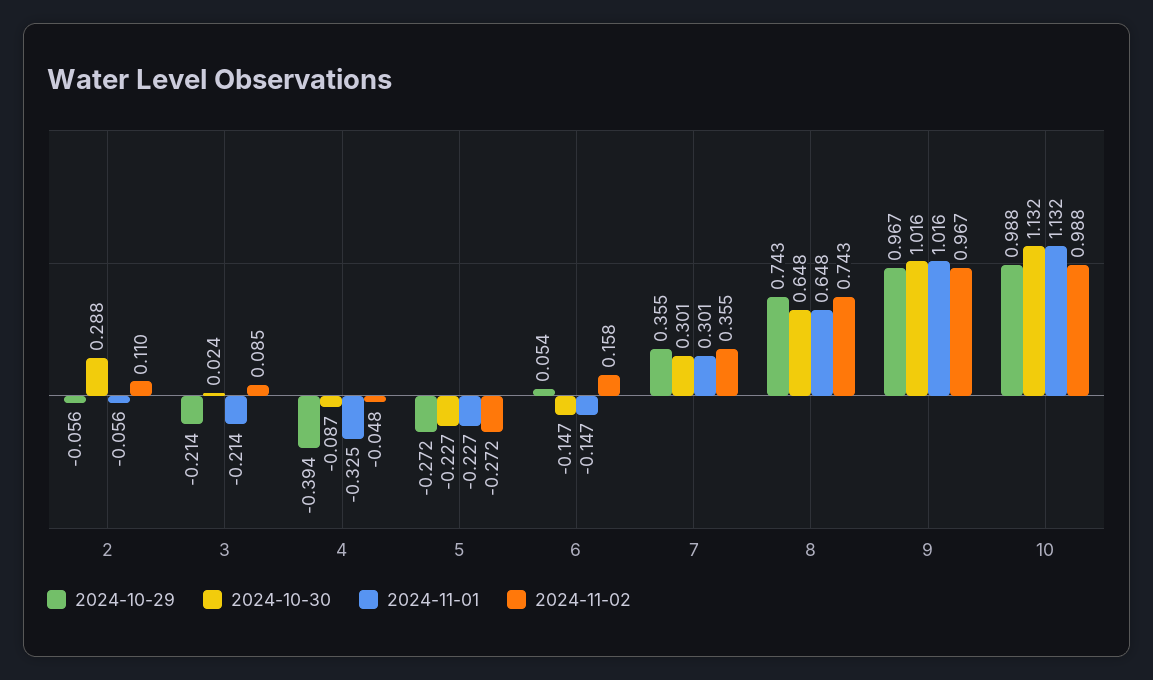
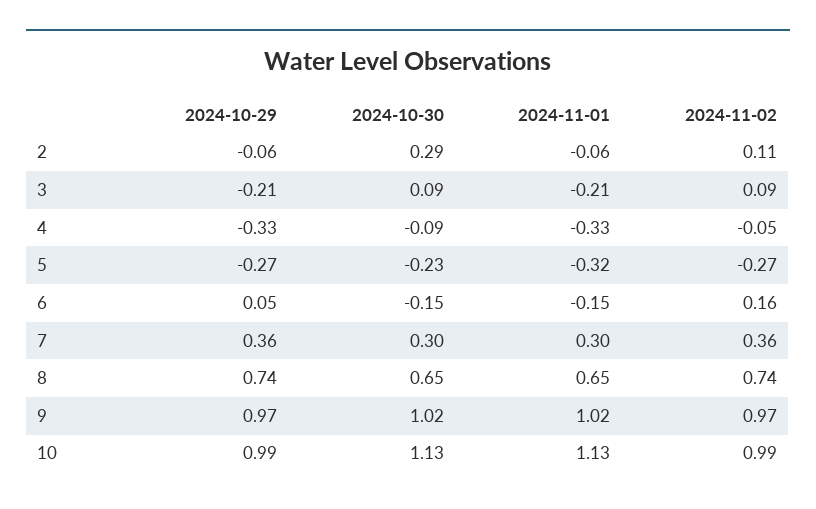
2024-10-30, 3: 0.024 -> 0.09
2024-10-29, 4: -0.394 -> -0.33
2024-11-01, 5: -0.227 -> -0.32

